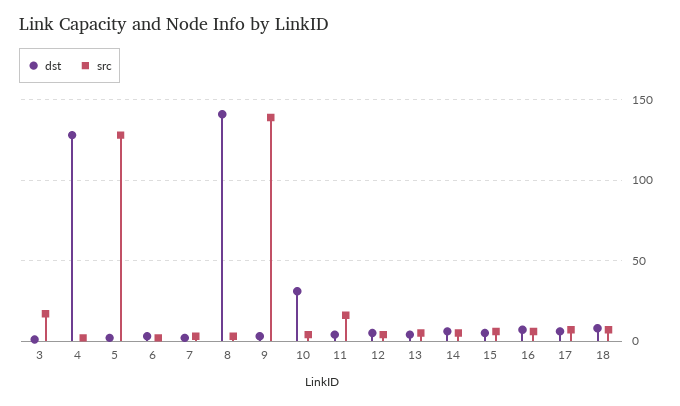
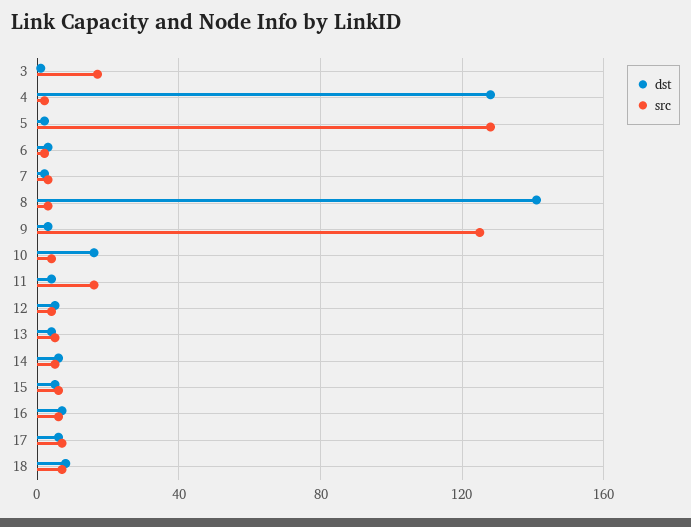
src, 9: 140 -> 125
dst, 10: 30 -> 15

